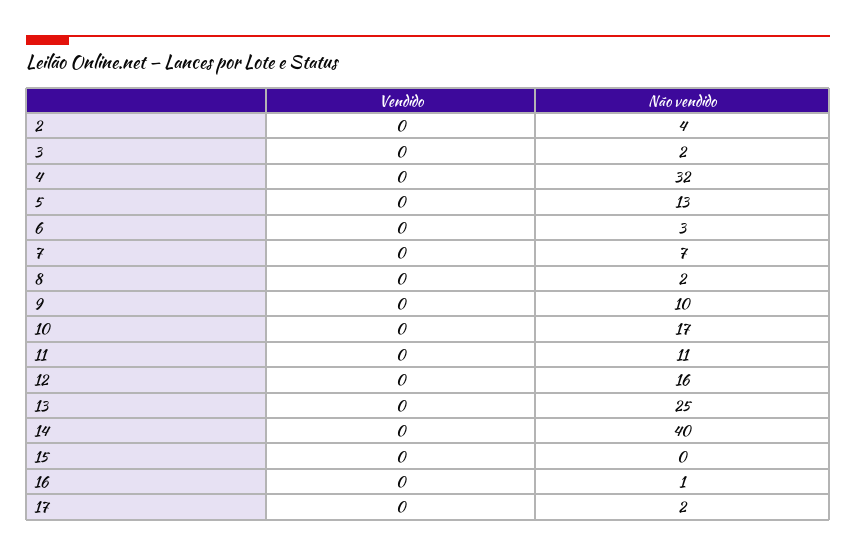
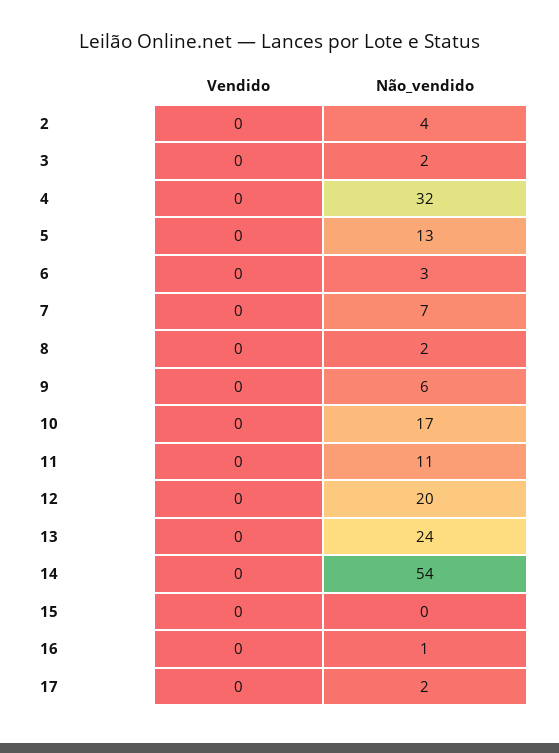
Não vendido, 9: 10 -> 6
Não vendido, 12: 16 -> 20
Não vendido, 13: 25 -> 24
Não vendido, 14: 40 -> 54

